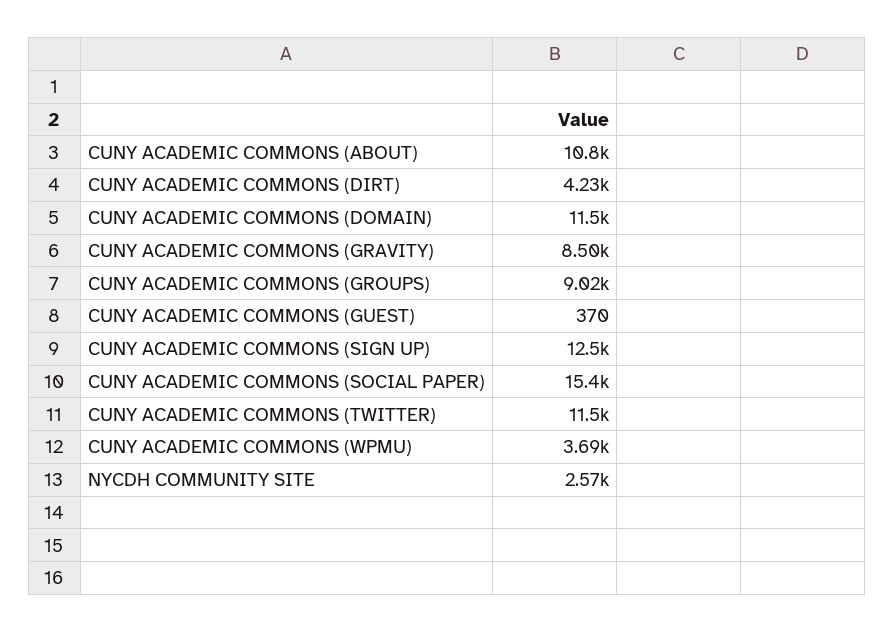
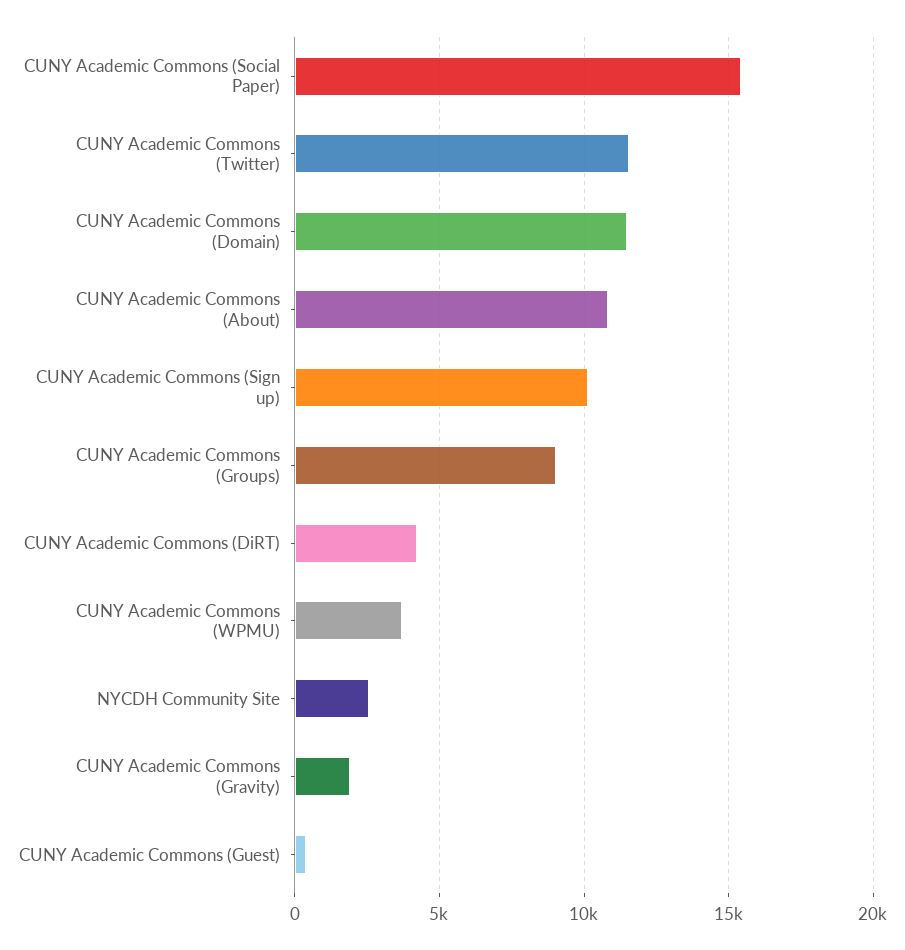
CUNY ACADEMIC COMMONS (GRAVITY): 8500 -> 2000
CUNY ACADEMIC COMMONS (SIGN UP): 12500 -> 10000

